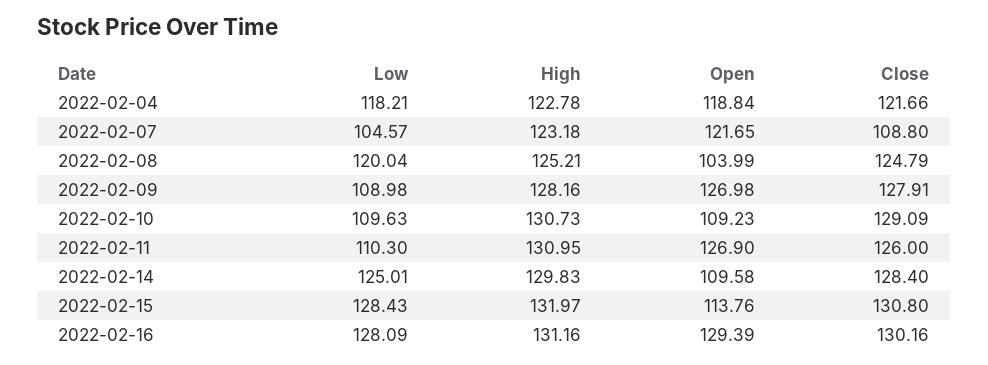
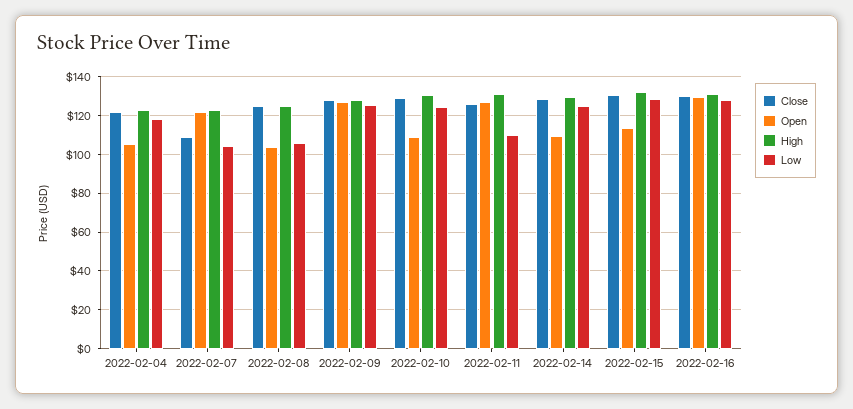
Open, 2022-02-04: 118.84 -> 105
Low, 2022-02-08: 120.04 -> 105
Low, 2022-02-09: 108.98 -> 125
Low, 2022-02-10: 109.63 -> 125

